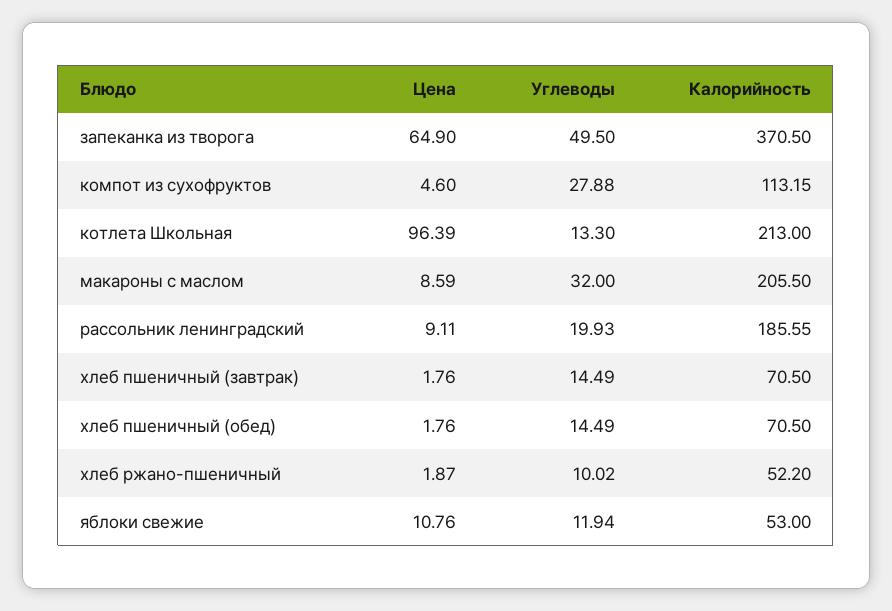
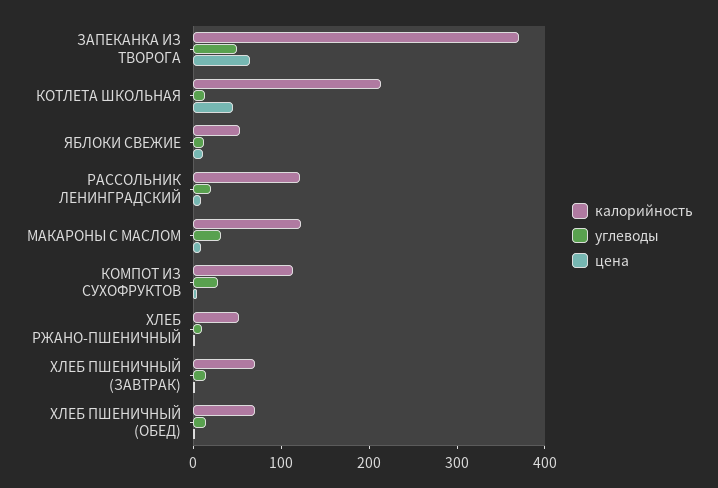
Цена, котлета Школьная: 96.39 -> 40
Калорийность, макароны с маслом: 205.5 -> 120
Калорийность, рассольник ленинградский: 185.55 -> 120

